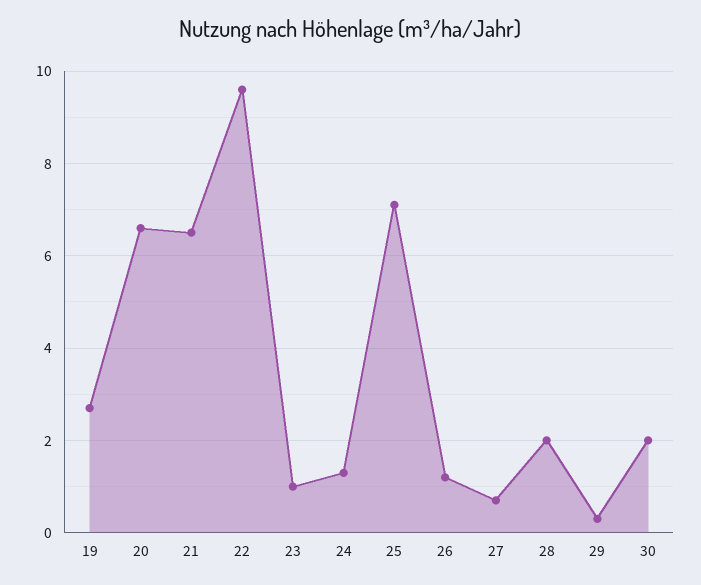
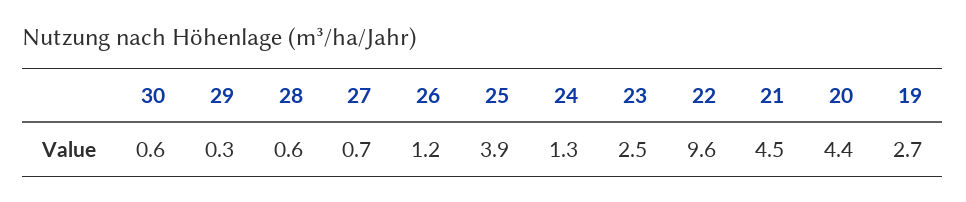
20: 6.5 -> 4.4
21: 6.5 -> 4.5
23: 1 -> 2.5
25: 7 -> 3.9
28: 2 -> 0.6
30: 2 -> 0.6

